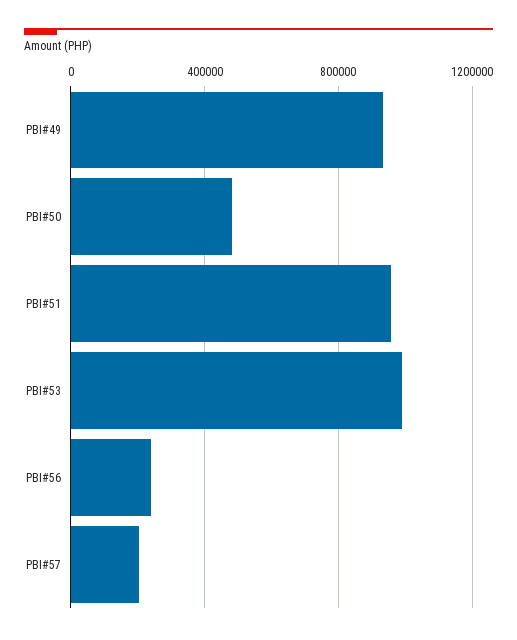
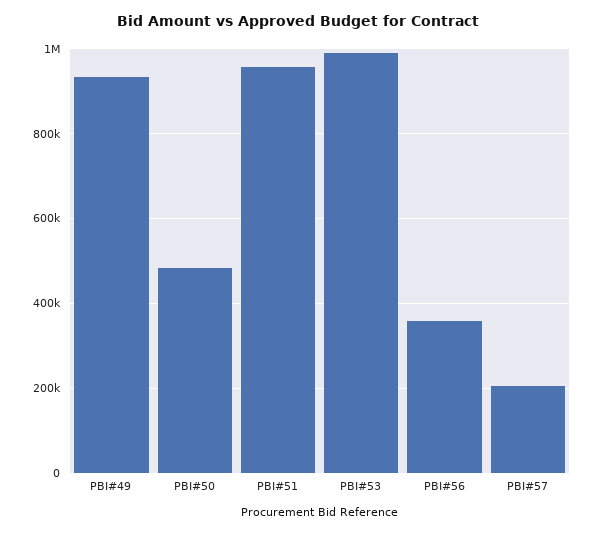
PBI#56: 250000 -> 360000

